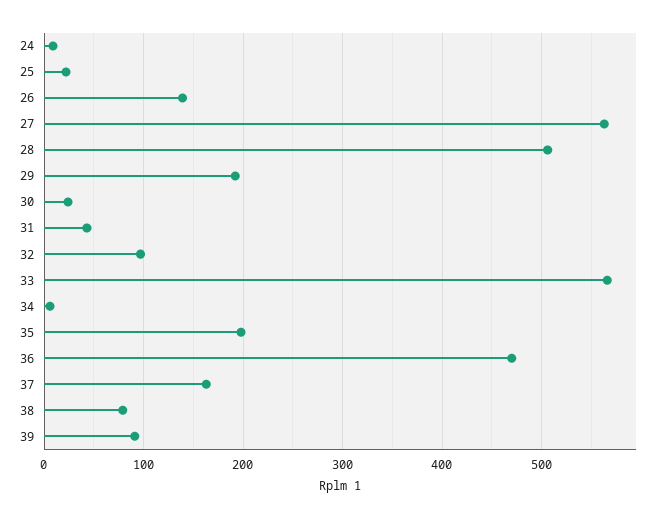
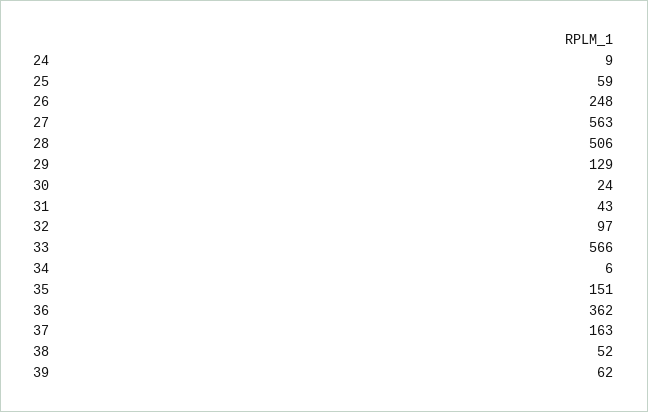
25: 20 -> 59
26: 140 -> 248
29: 190 -> 129
35: 200 -> 151
36: 470 -> 362
38: 80 -> 52
39: 90 -> 62

